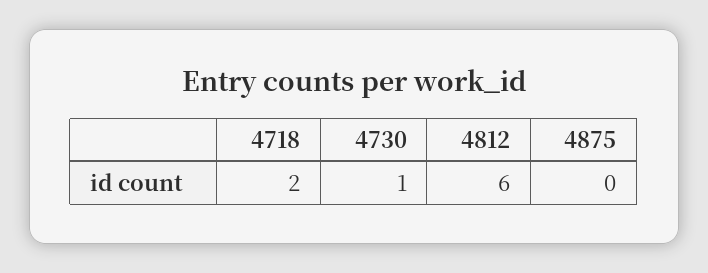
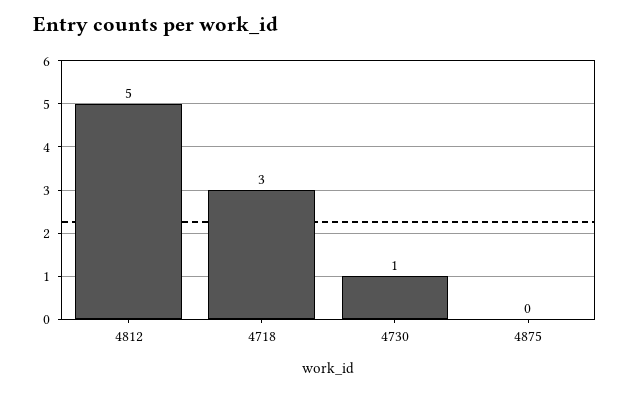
4718: 2 -> 3
4812: 6 -> 5

